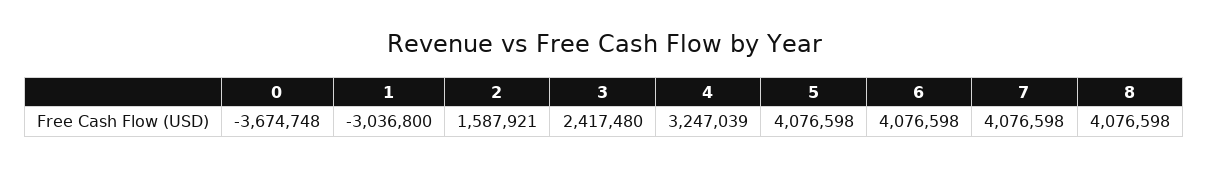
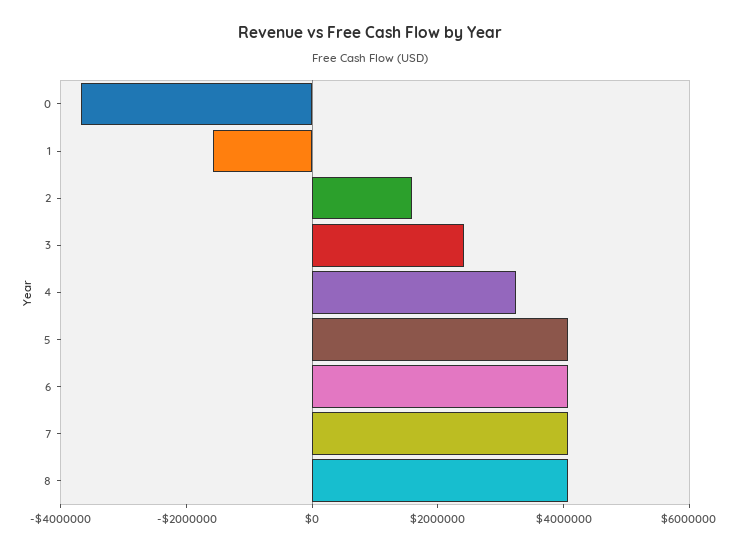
1: -3036800 -> -1500000

